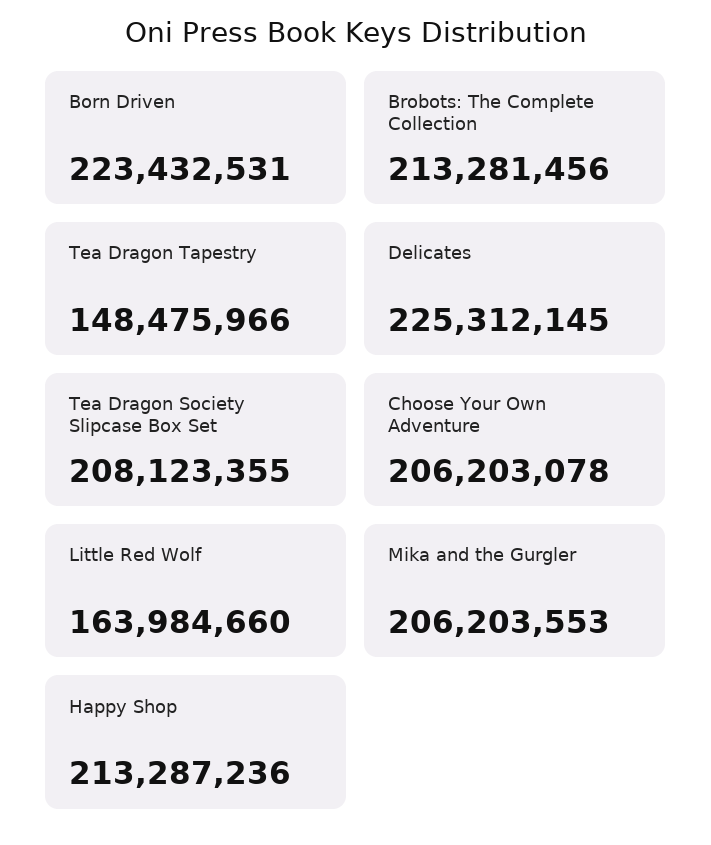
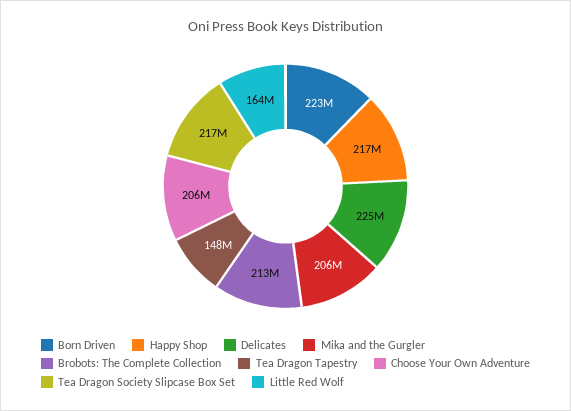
Tea Dragon Society Slipcase Box Set: 208123355 -> 217000000
Happy Shop: 213287236 -> 217000000

